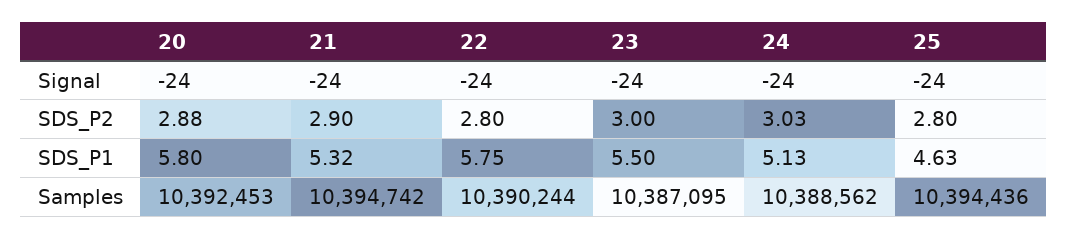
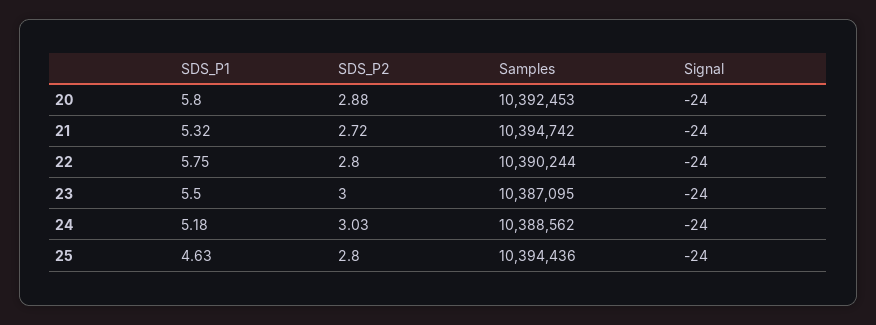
21, SDS_P2: 2.9 -> 2.72
24, SDS_P1: 5.13 -> 5.18

